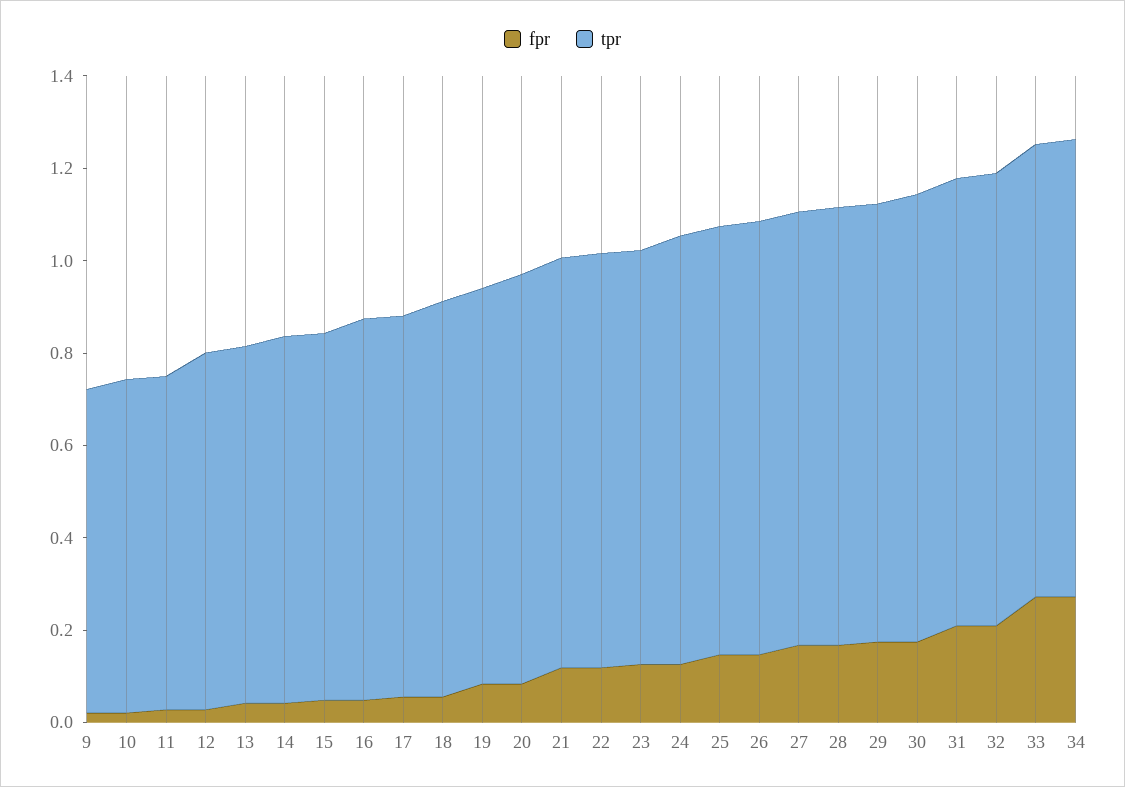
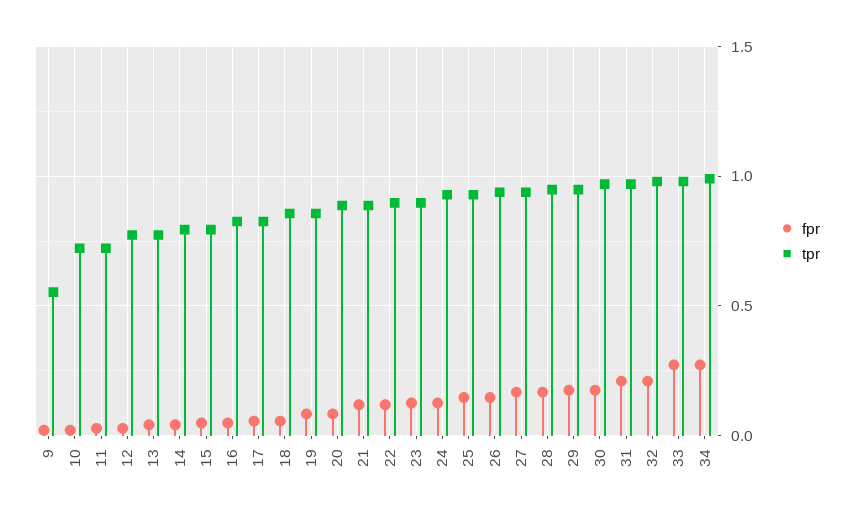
tpr, 9: 0.7 -> 0.55

